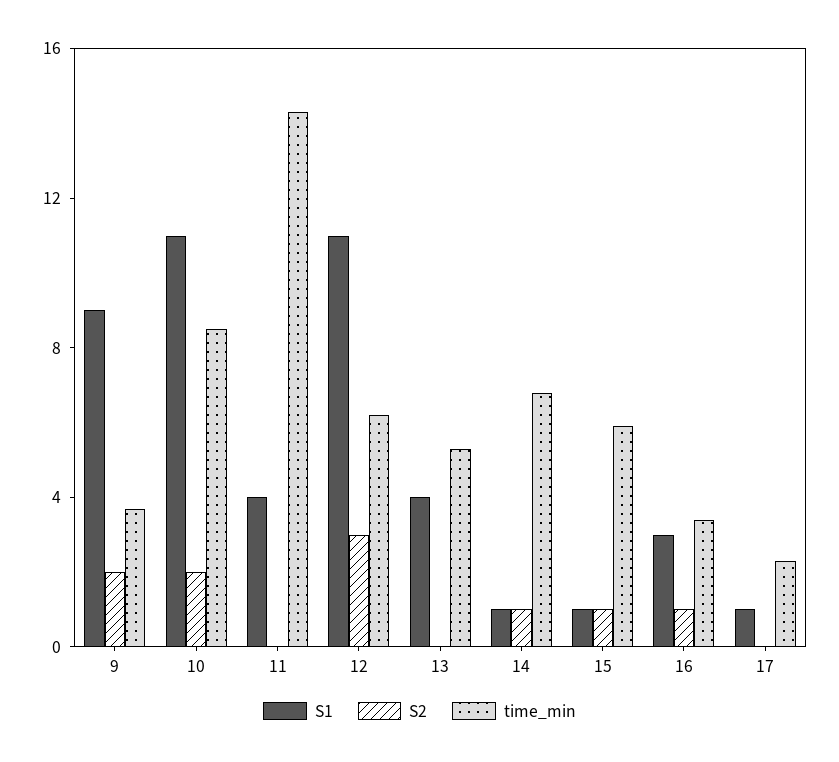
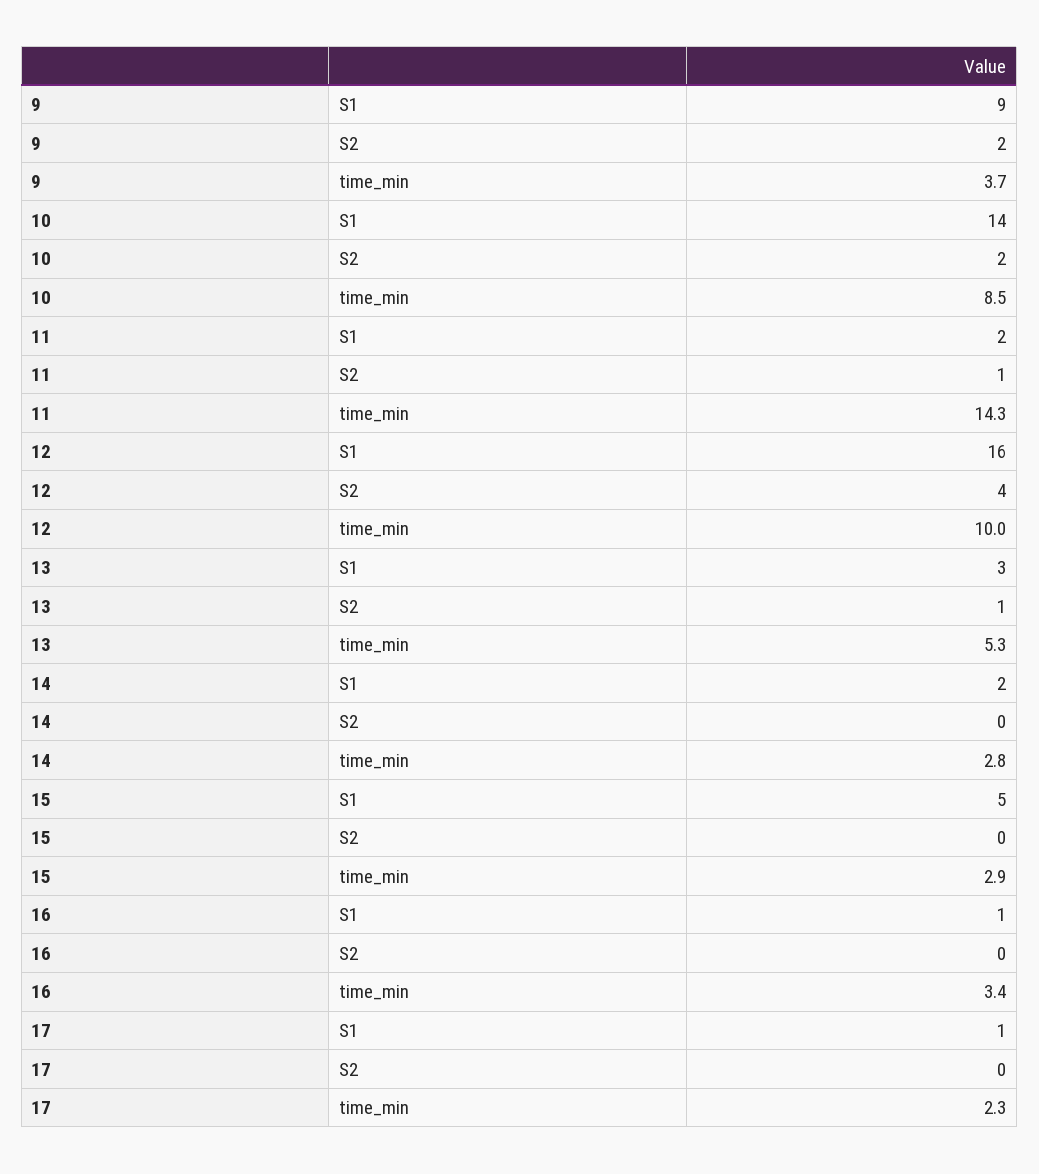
S1, 10: 11 -> 14
S1, 11: 4 -> 2
S2, 11: 0 -> 1
S1, 12: 11 -> 16
S2, 12: 3 -> 4
time_min, 12: 6 -> 10
S1, 13: 4 -> 3
S2, 13: 0 -> 1
S1, 14: 1 -> 2
S2, 14: 1 -> 0
time_min, 14: 7 -> 2.8
S1, 15: 1 -> 5
S2, 15: 1 -> 0
time_min, 15: 6 -> 2.9
S1, 16: 3 -> 1
S2, 16: 1 -> 0

